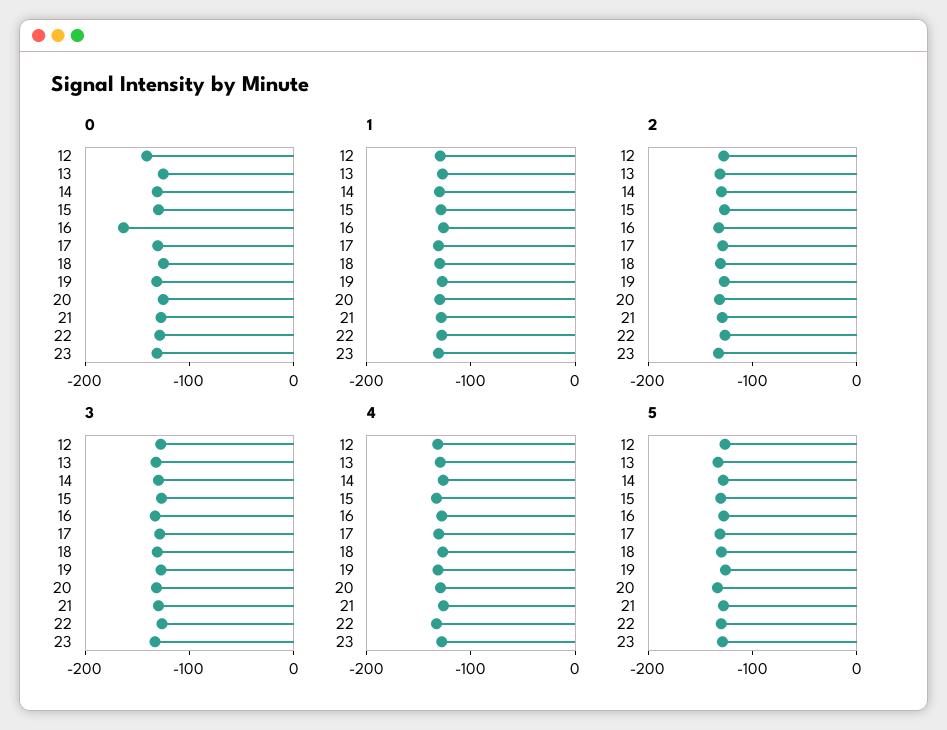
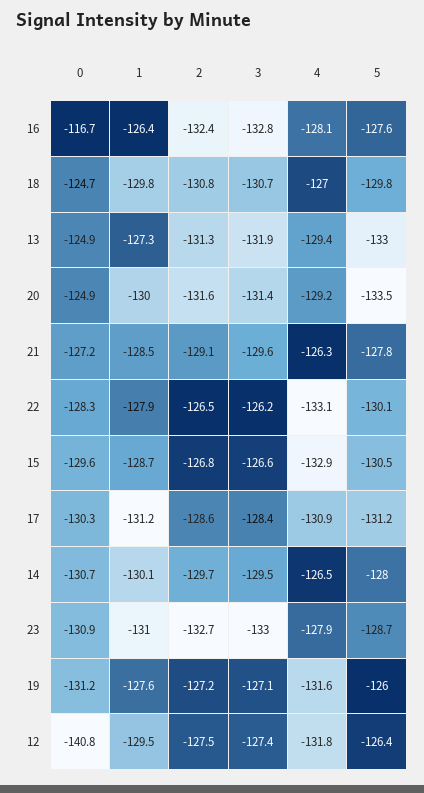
0, 16: -160 -> -116.7

